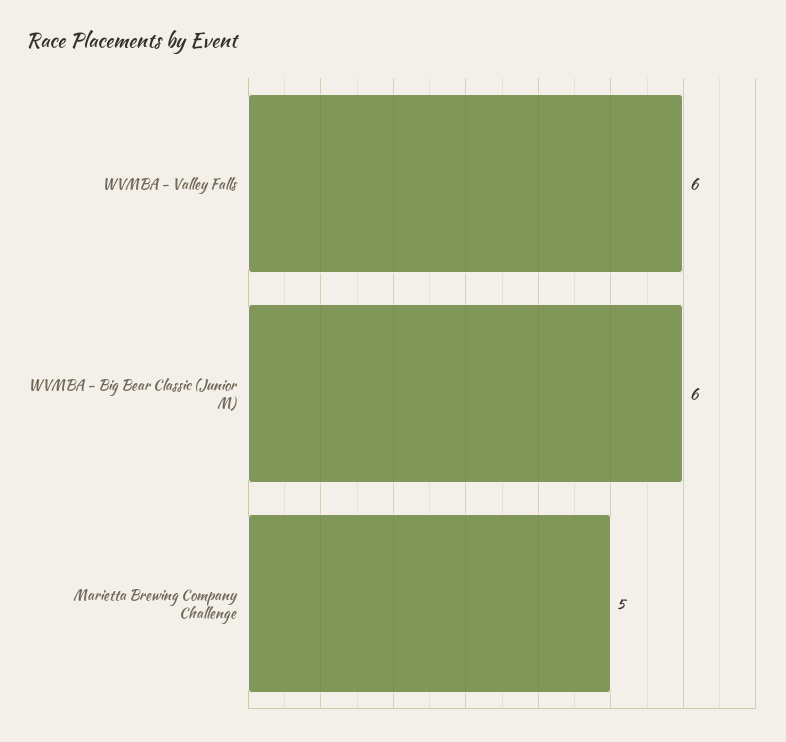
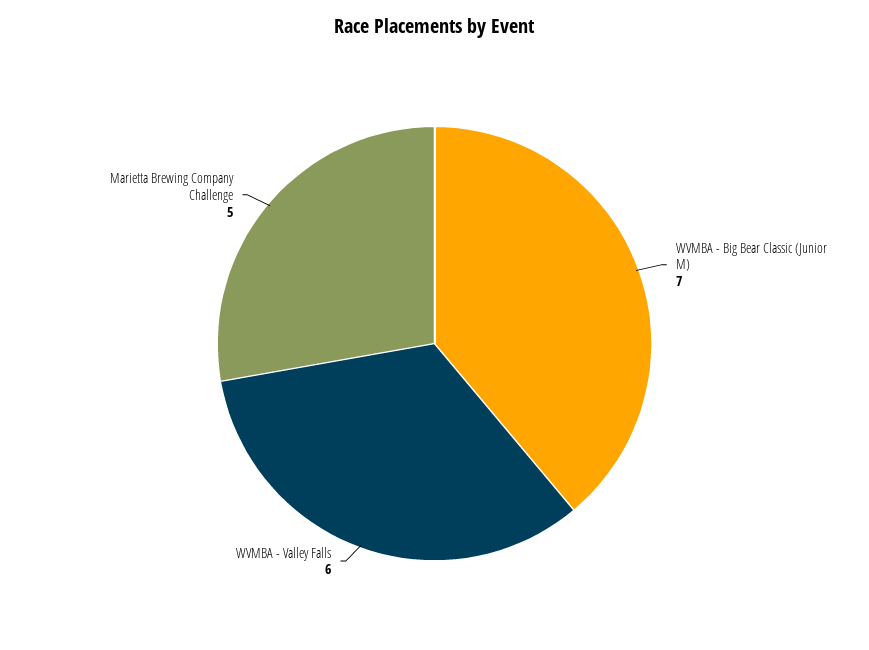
WVMBA - Big Bear Classic (Junior M): 6 -> 7

